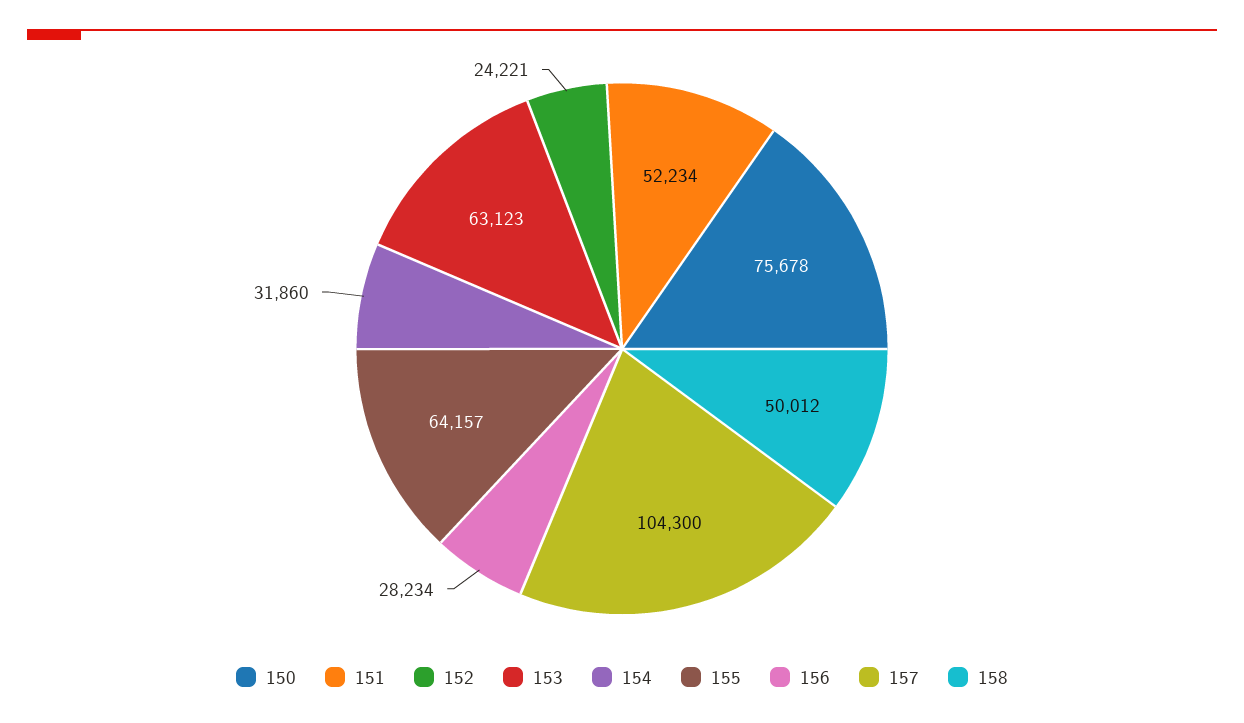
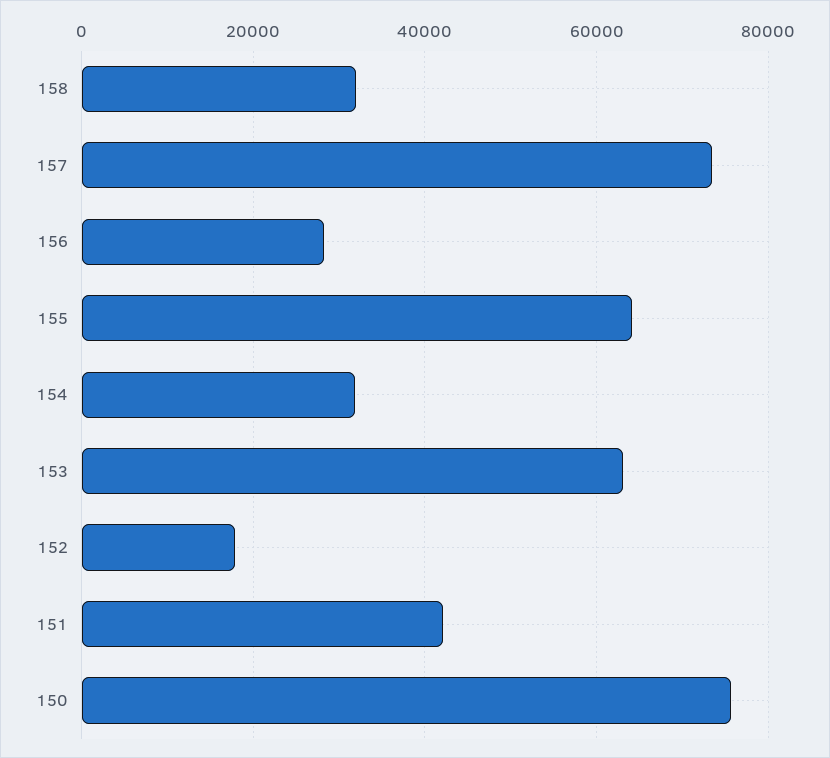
151: 52234 -> 42000
152: 24221 -> 18000
157: 104300 -> 74000
158: 50012 -> 32000

